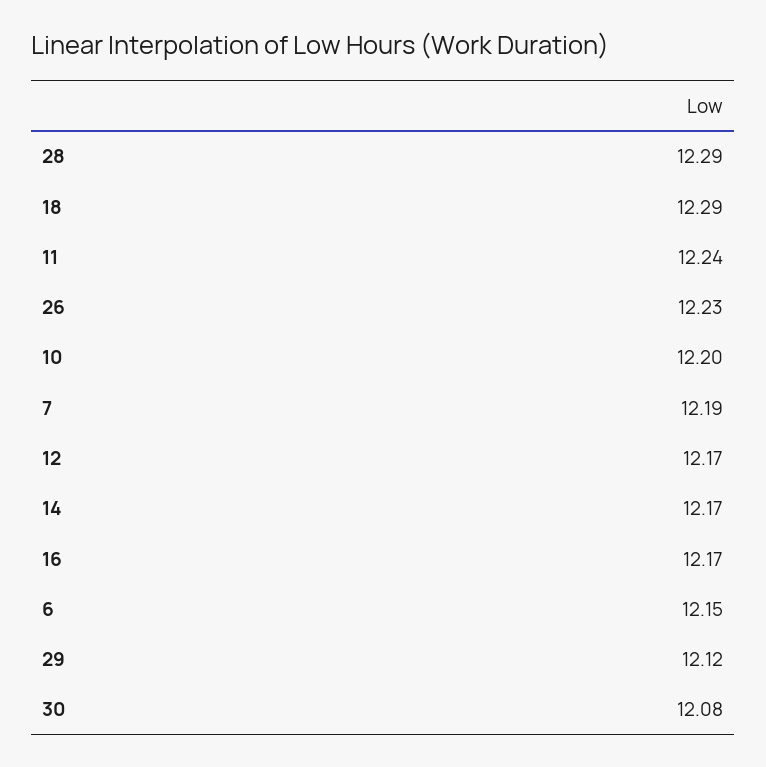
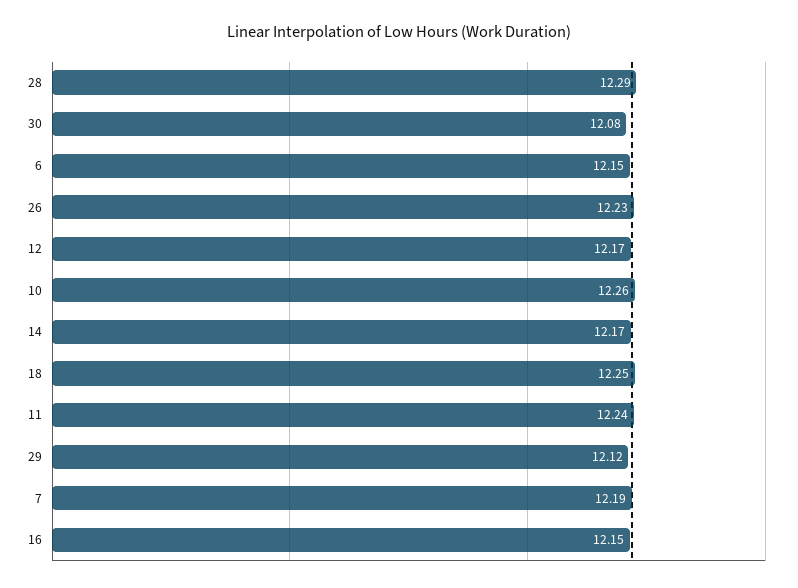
18: 12.29 -> 12.25
10: 12.2 -> 12.26
16: 12.17 -> 12.15

